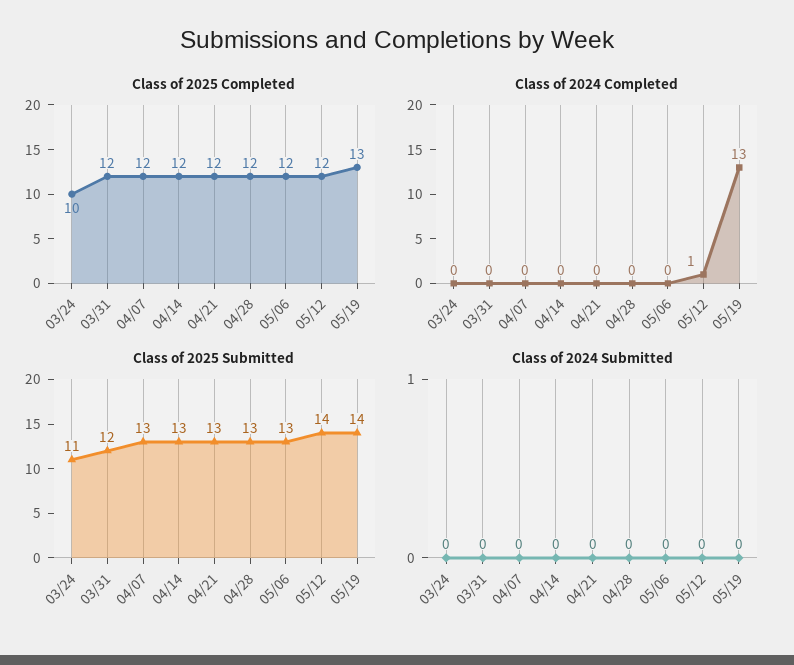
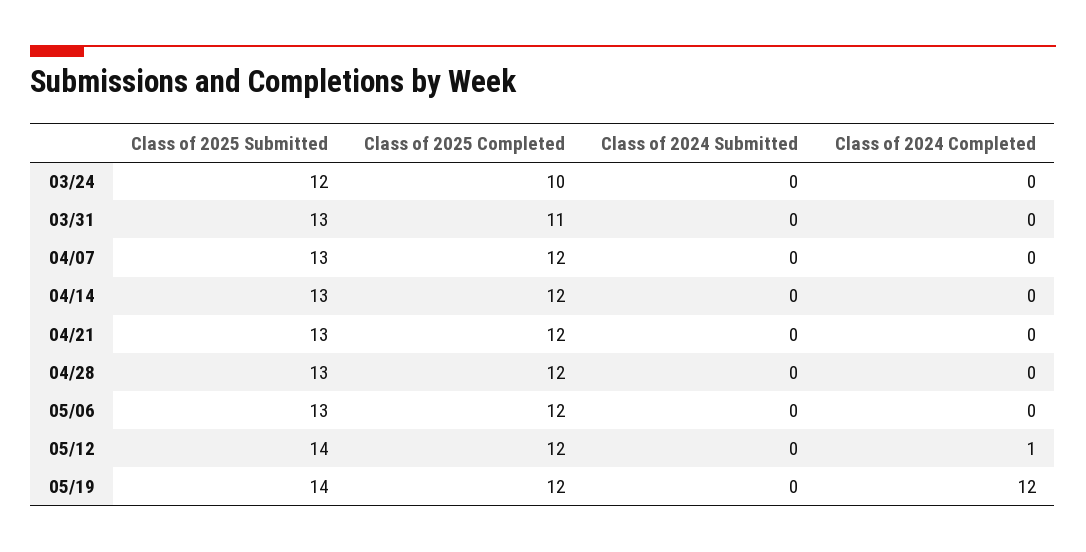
Class of 2025 Completed, 03/31: 12 -> 11
Class of 2025 Completed, 05/19: 13 -> 12
Class of 2024 Completed, 05/19: 13 -> 12
Class of 2025 Submitted, 03/24: 11 -> 12
Class of 2025 Submitted, 03/31: 12 -> 13

